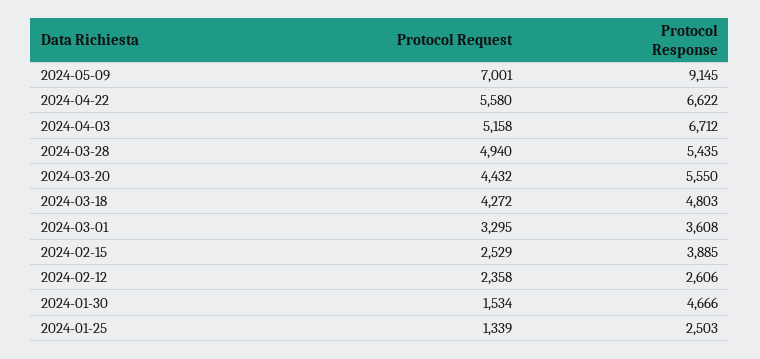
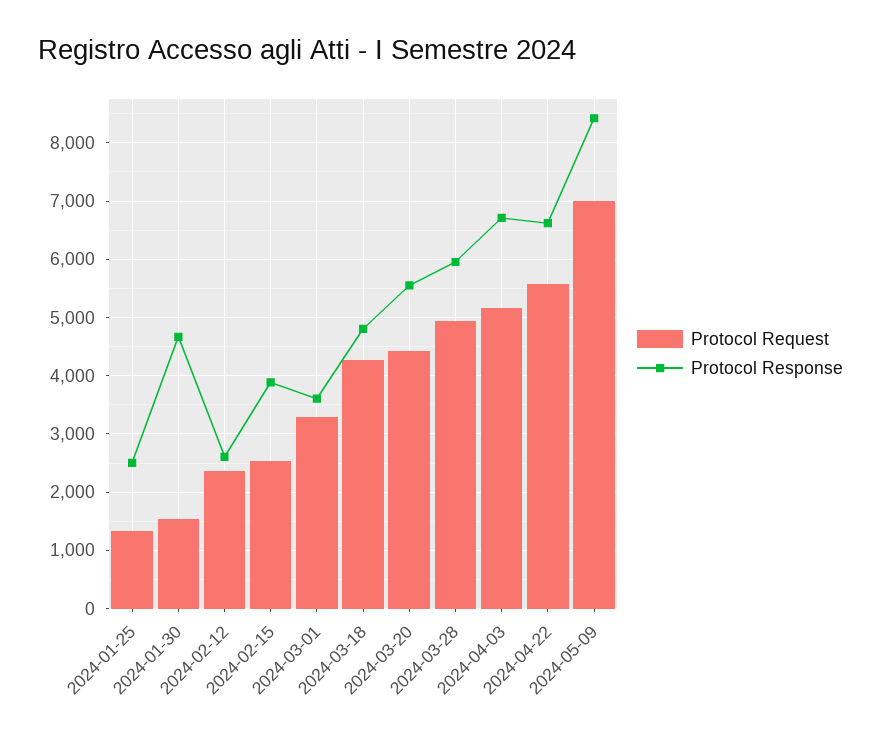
Protocol Response, 2024-05-09: 9145 -> 8400
Protocol Response, 2024-03-28: 5435 -> 6000

